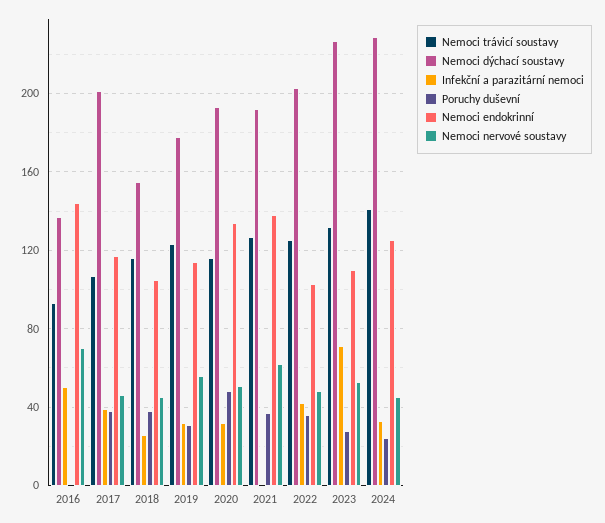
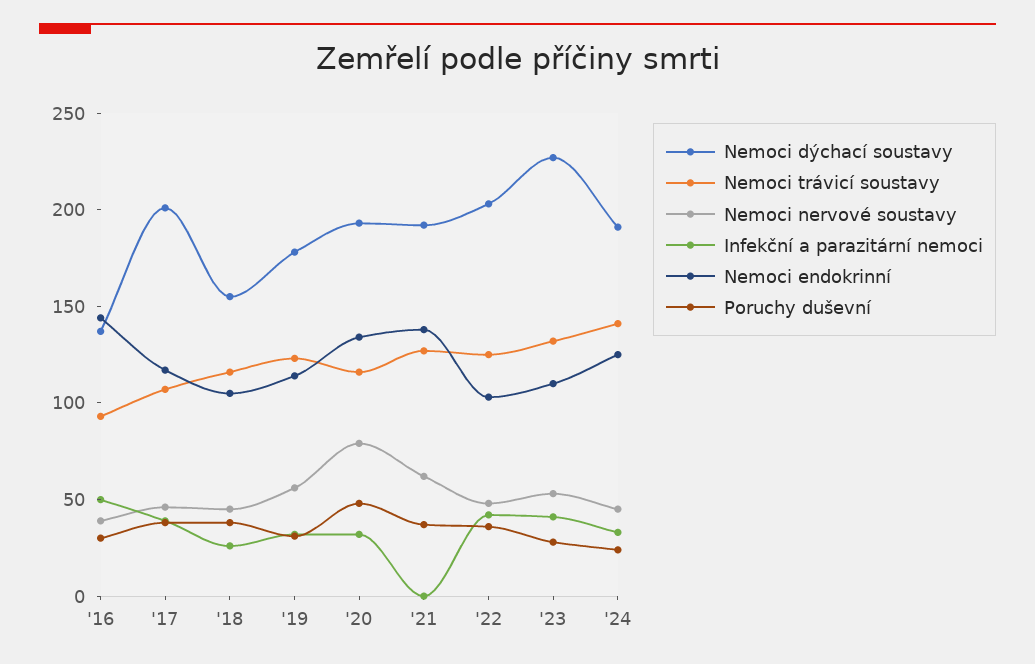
Poruchy duševní, 2016: 0 -> 30
Nemoci nervové soustavy, 2016: 70 -> 40
Nemoci nervové soustavy, 2020: 50 -> 80
Infekční a parazitární nemoci, 2023: 70 -> 40
Nemoci dýchací soustavy, 2024: 230 -> 190

